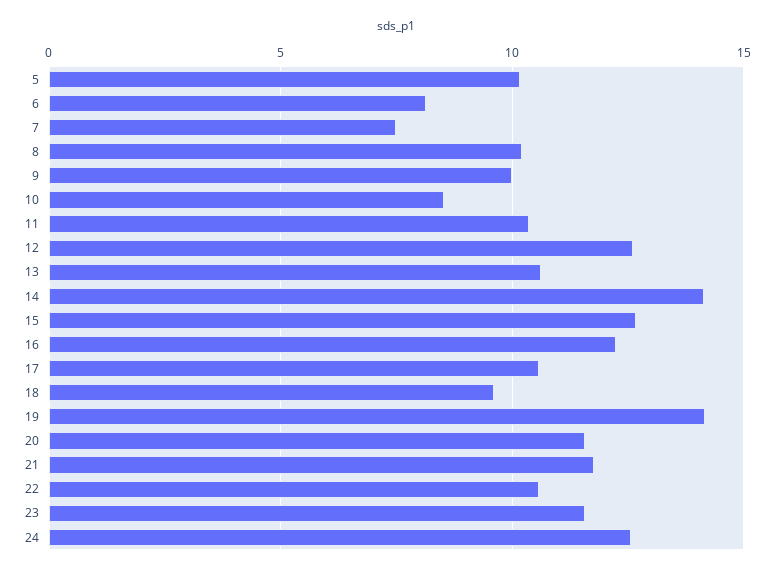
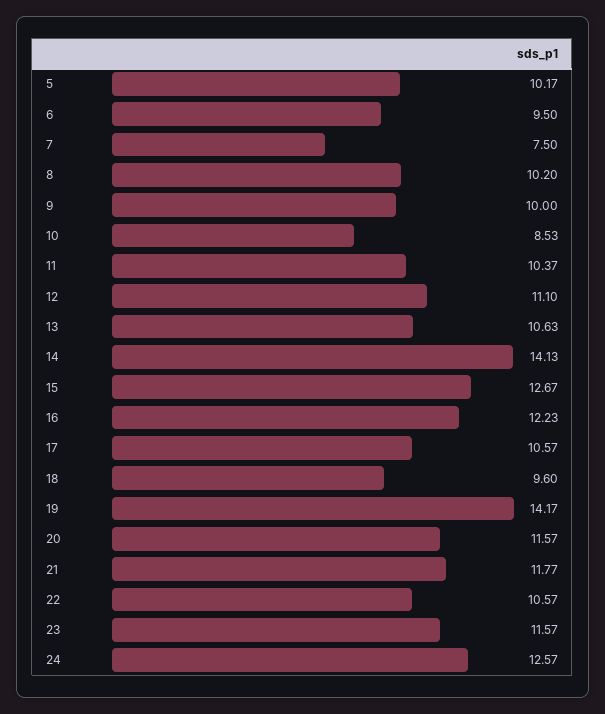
6: 8 -> 9.5
12: 12.5 -> 11.1

